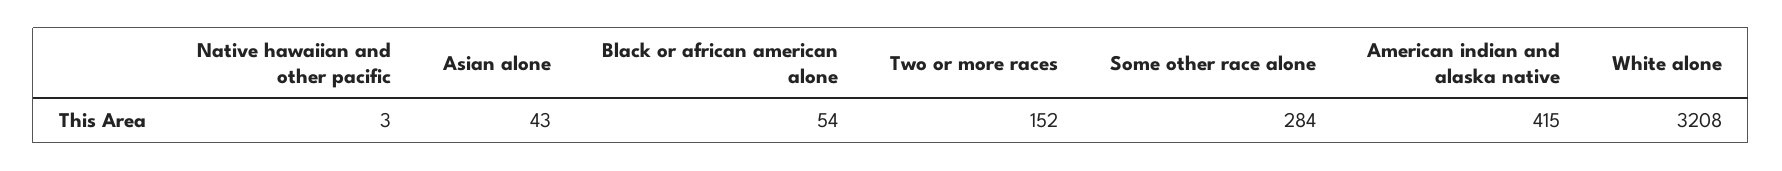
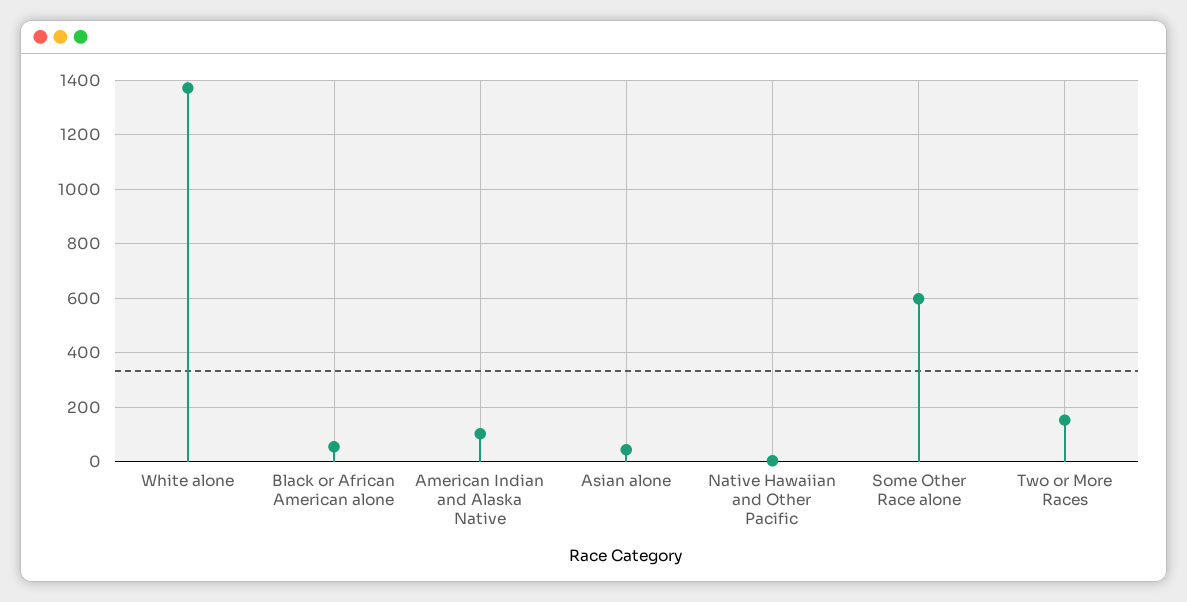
Some other race alone: 284 -> 600
American indian and alaska native: 415 -> 100
White alone: 3208 -> 1375

